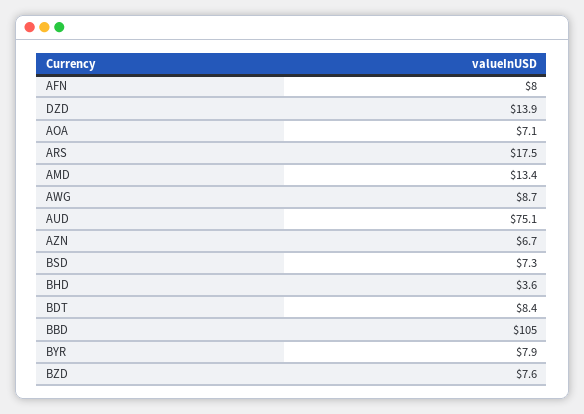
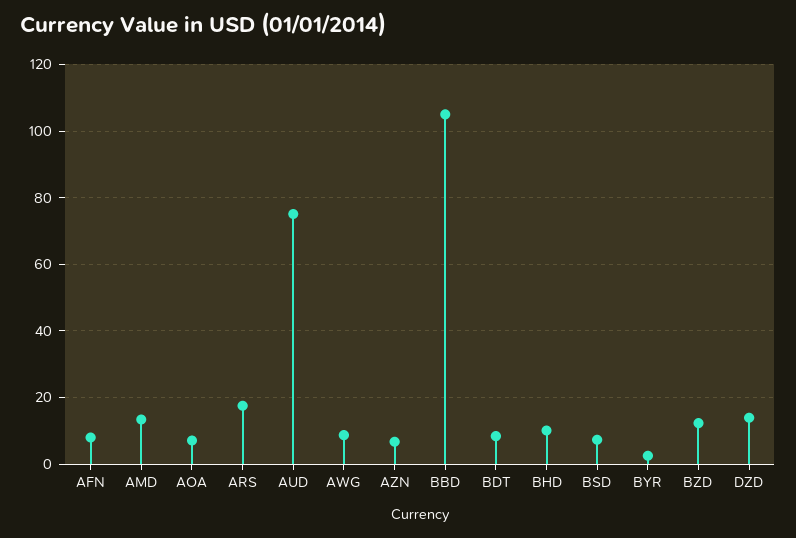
BHD: 3.6 -> 10
BYR: 7.9 -> 2
BZD: 7.6 -> 12

